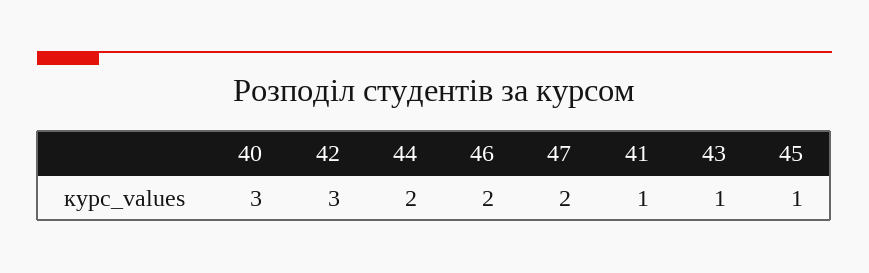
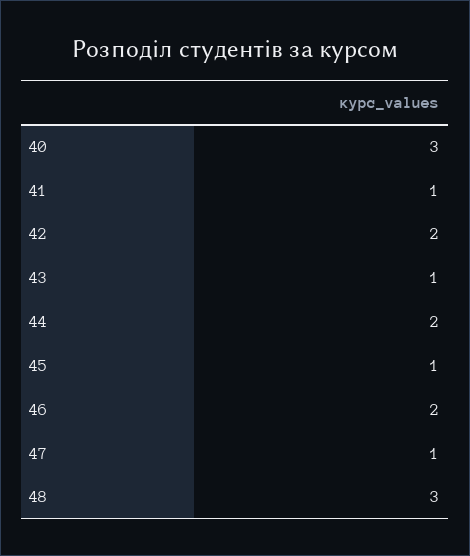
42: 3 -> 2
47: 2 -> 1
48: none -> 3

